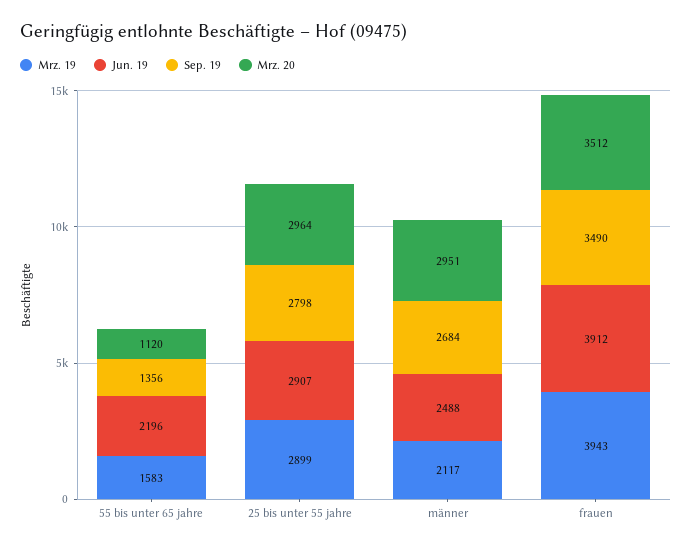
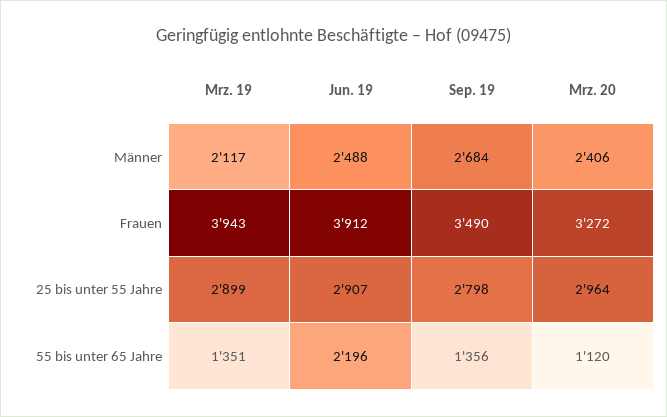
Mrz. 19, 55 bis unter 65 jahre: 1583 -> 1351
Mrz. 20, männer: 2951 -> 2406
Mrz. 20, frauen: 3512 -> 3272

